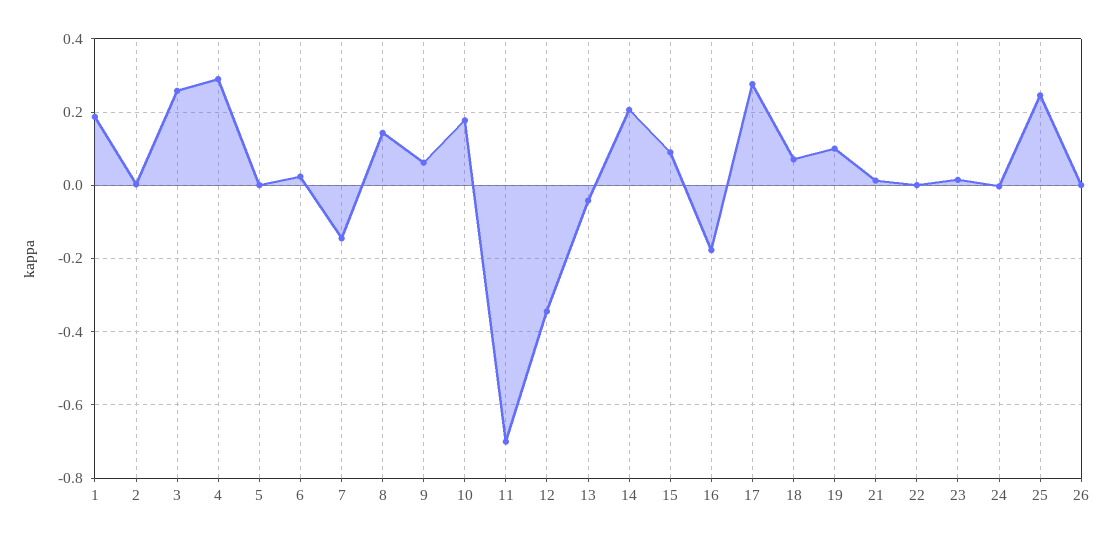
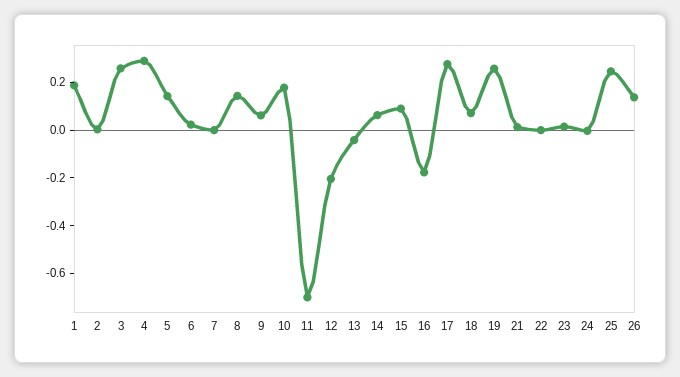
5: 0 -> 0.15
7: -0.14 -> 0
12: -0.34 -> -0.2
14: 0.2 -> 0.05
19: 0.1 -> 0.25
26: 0 -> 0.15

